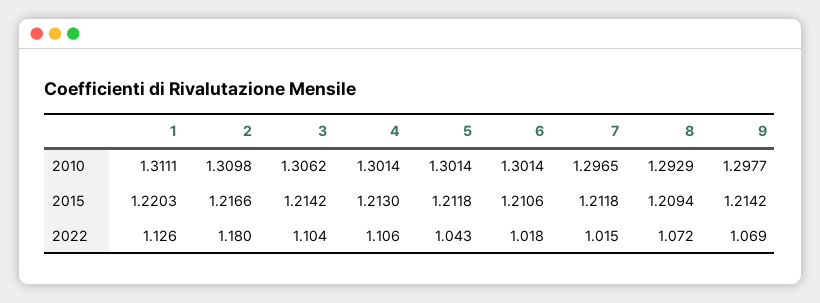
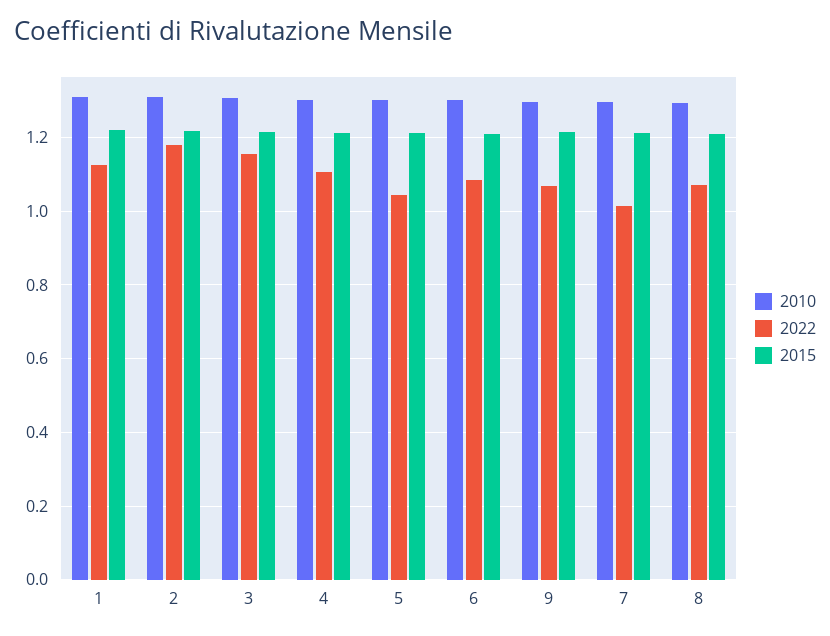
2022, 3: 1.104 -> 1.16
2022, 6: 1.018 -> 1.08

